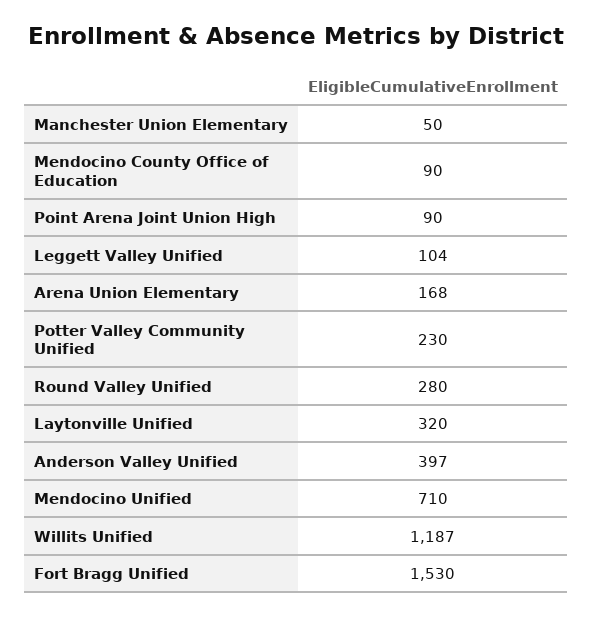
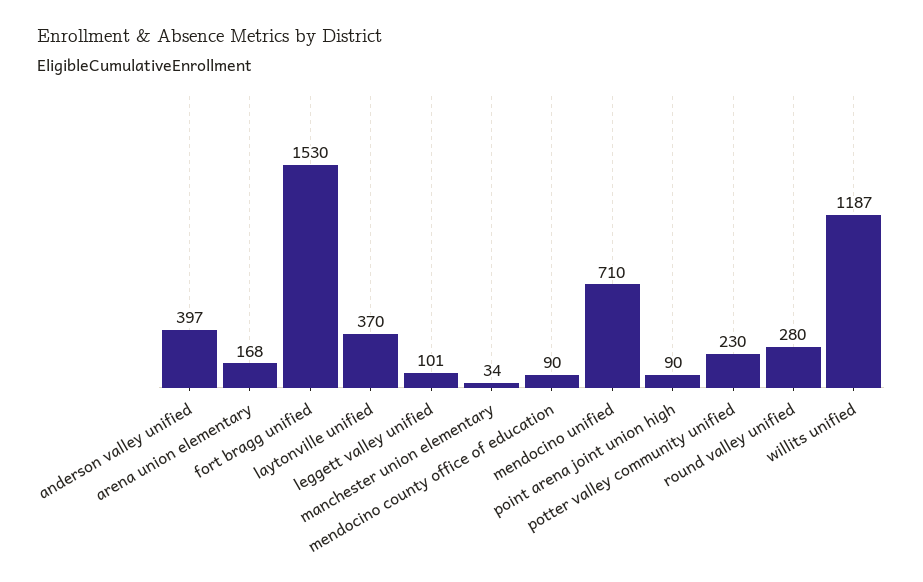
Manchester Union Elementary: 50 -> 34
Leggett Valley Unified: 104 -> 101
Laytonville Unified: 320 -> 370

